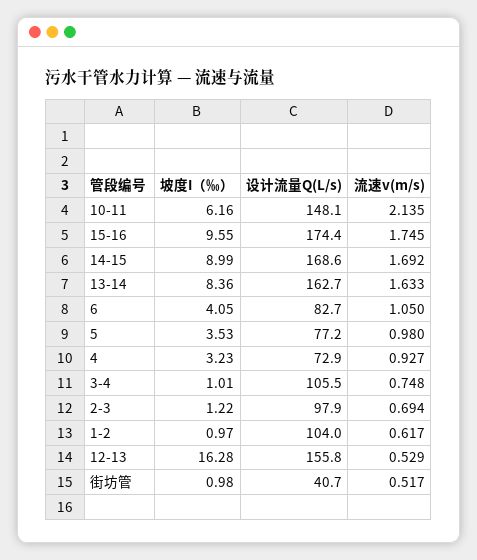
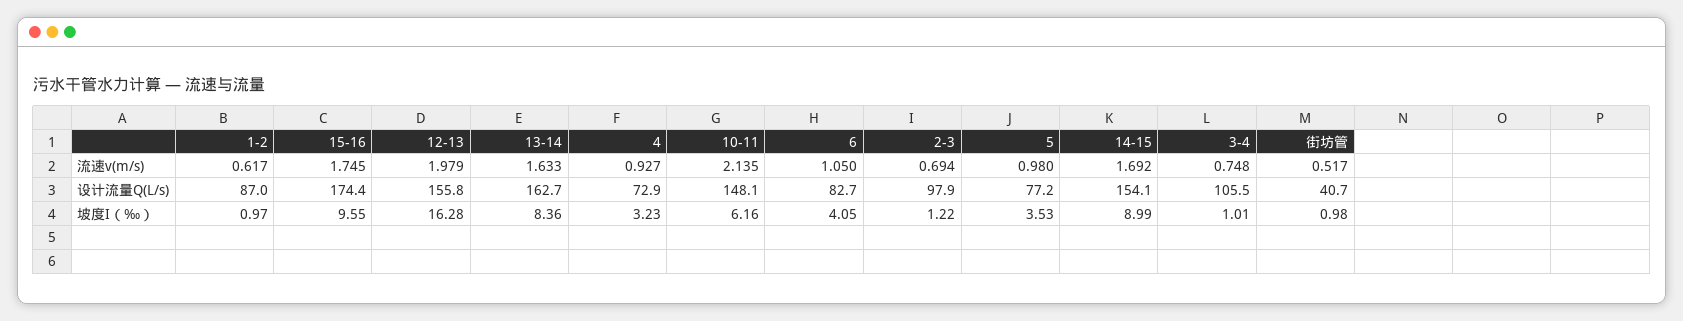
设计流量Q(L/s), 14-15: 168.6 -> 154.1
设计流量Q(L/s), 1-2: 104 -> 87
流速v(m/s), 12-13: 0.529 -> 1.979

